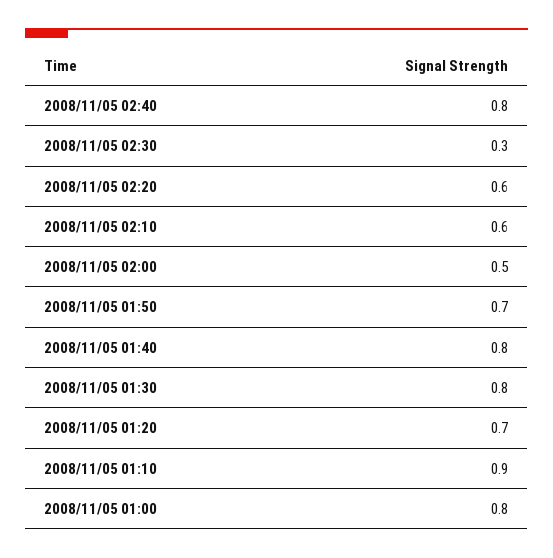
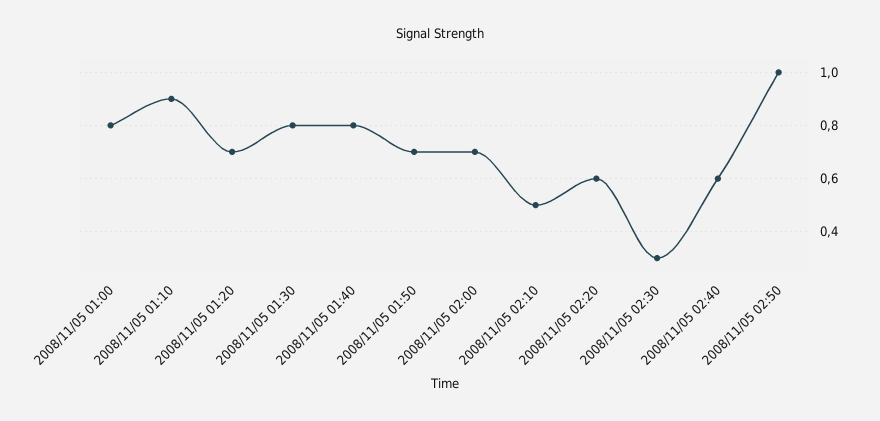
2008/11/05 02:40: 0.8 -> 0.6
2008/11/05 02:10: 0.6 -> 0.5
2008/11/05 02:00: 0.5 -> 0.7
2008/11/05 02:50: none -> 1

